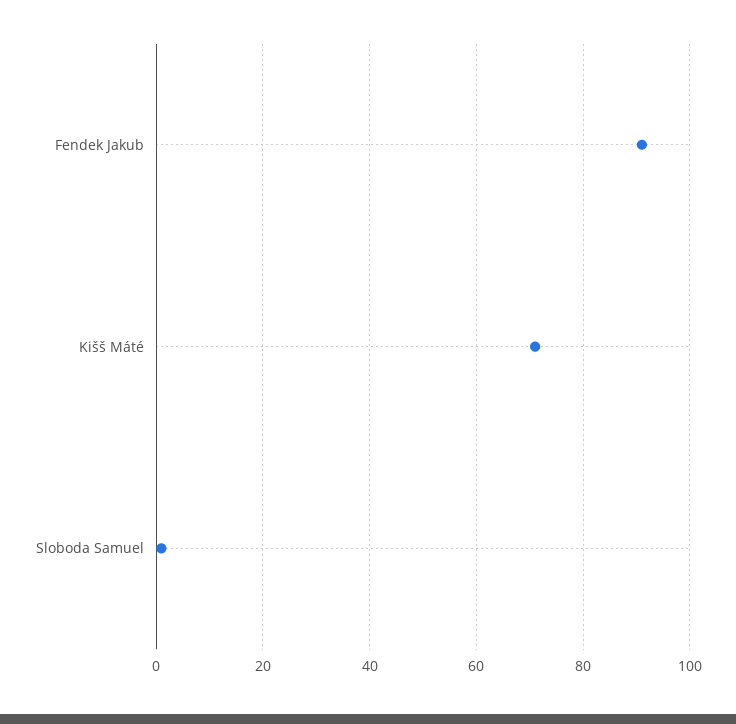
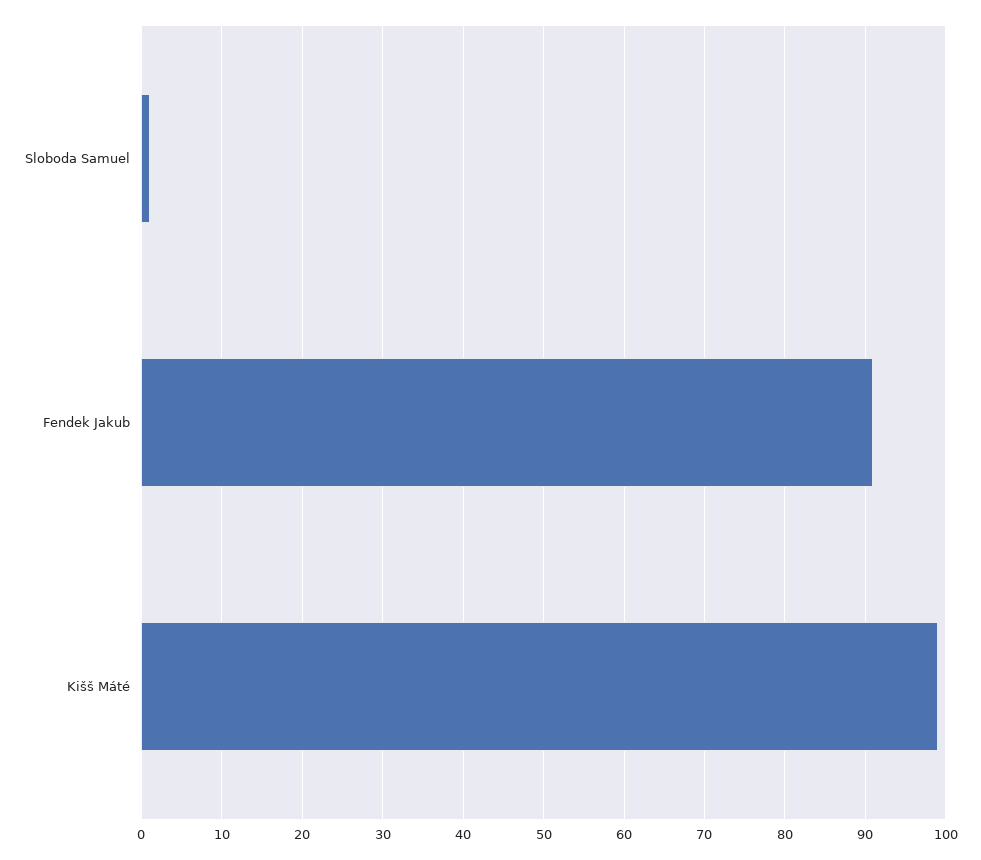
Kišš Máté: 70 -> 99

